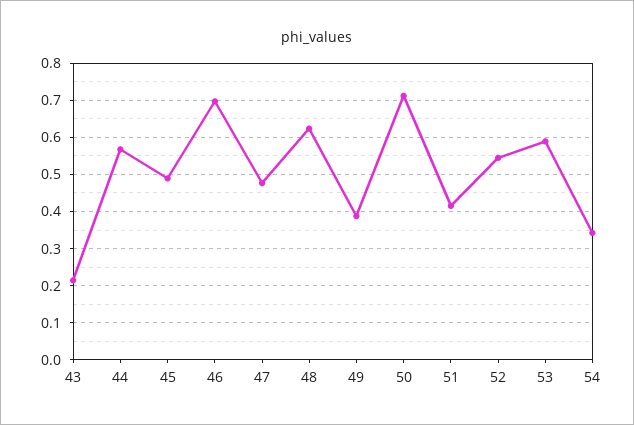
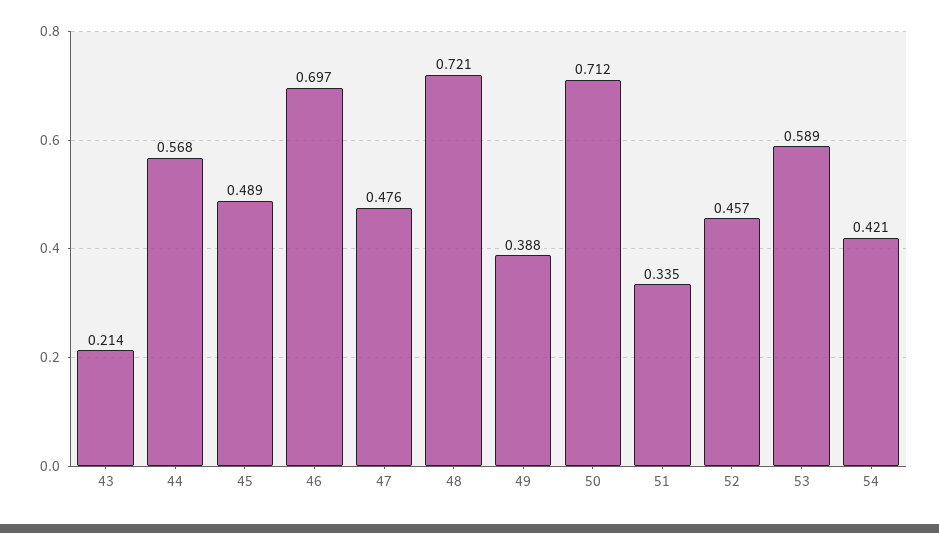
48: 0.62 -> 0.721
51: 0.42 -> 0.335
52: 0.54 -> 0.457
54: 0.34 -> 0.421

